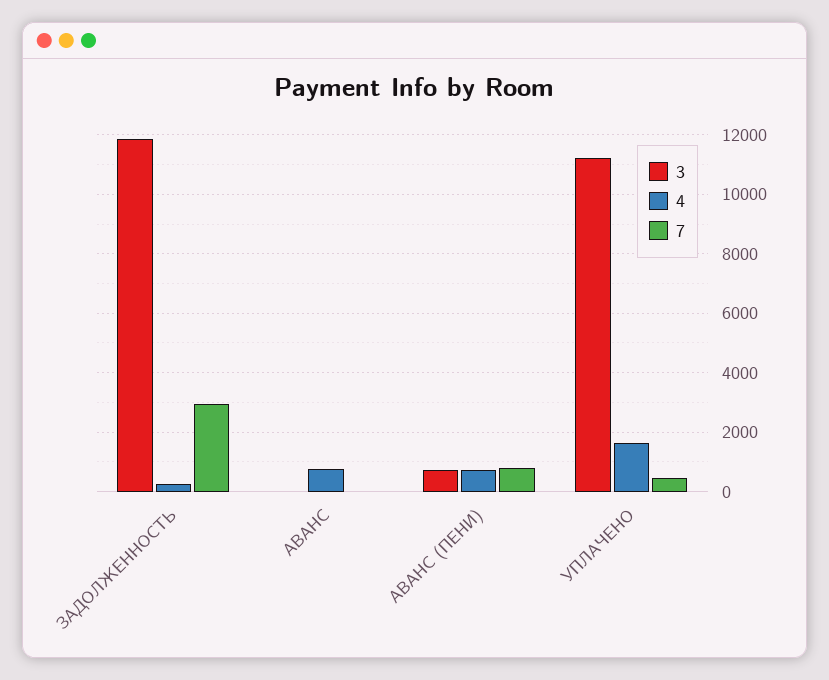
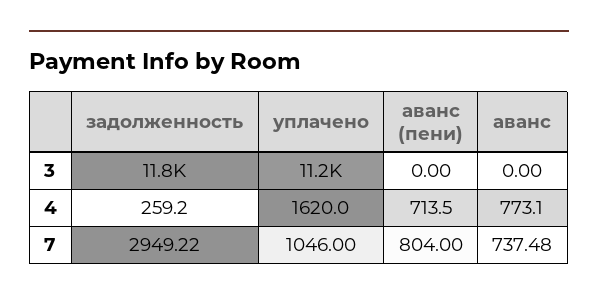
7, АВАНС: 0 -> 737.48
3, АВАНС (ПЕНИ): 750 -> 0
7, УПЛАЧЕНО: 500 -> 1046

